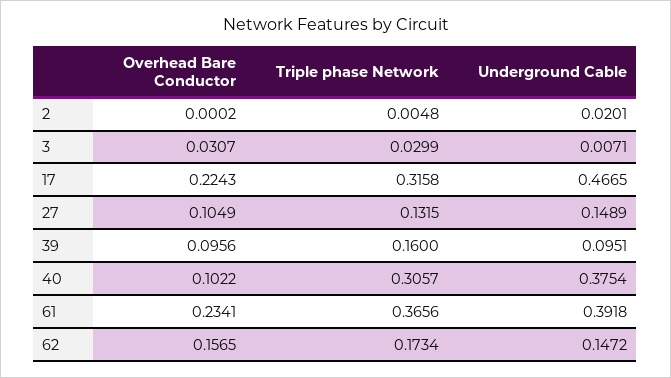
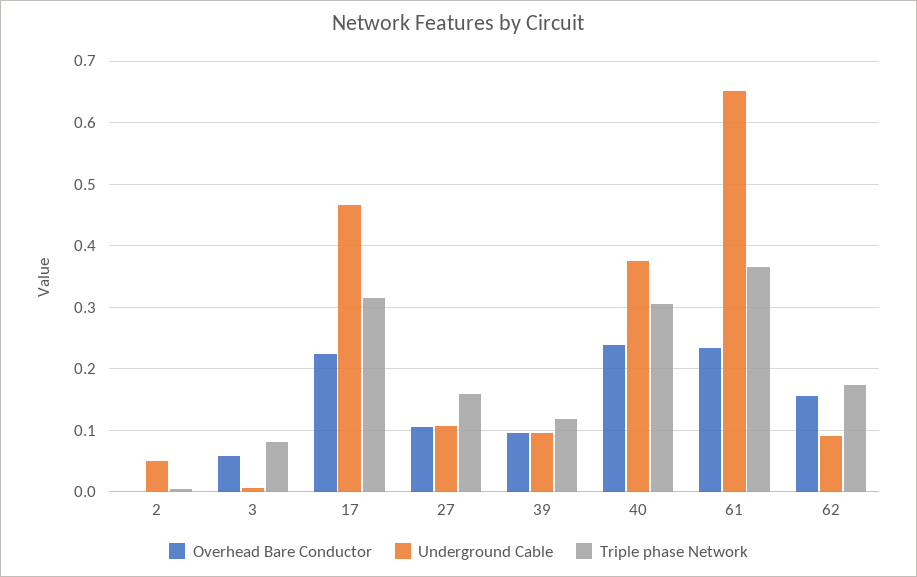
Underground Cable, 2: 0.0201 -> 0.05
Overhead Bare Conductor, 3: 0.0307 -> 0.06
Triple phase Network, 3: 0.0299 -> 0.08
Triple phase Network, 27: 0.1315 -> 0.16
Underground Cable, 27: 0.1489 -> 0.11
Triple phase Network, 39: 0.16 -> 0.12
Overhead Bare Conductor, 40: 0.1022 -> 0.24
Underground Cable, 61: 0.3918 -> 0.65
Underground Cable, 62: 0.1472 -> 0.09

